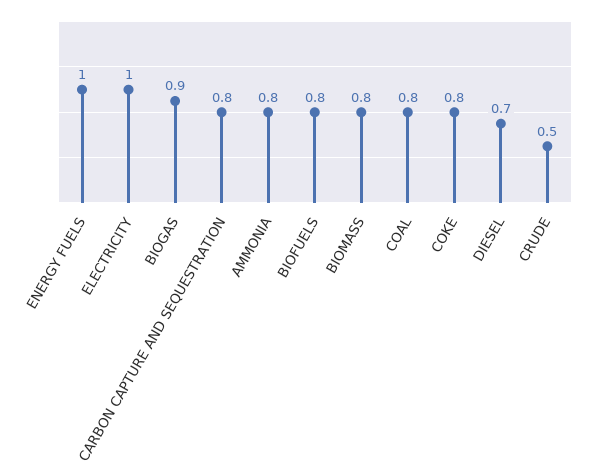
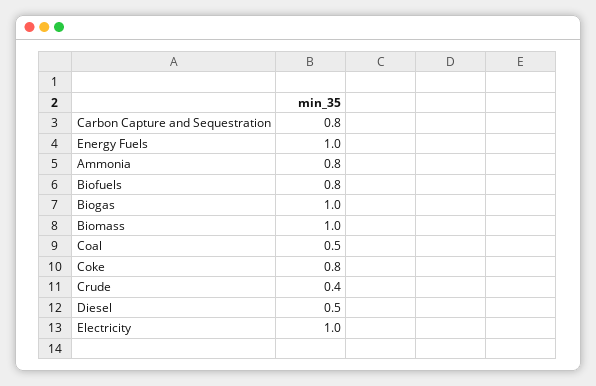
BIOGAS: 0.9 -> 1
BIOMASS: 0.8 -> 1
COAL: 0.8 -> 0.5
DIESEL: 0.7 -> 0.5
CRUDE: 0.5 -> 0.4

